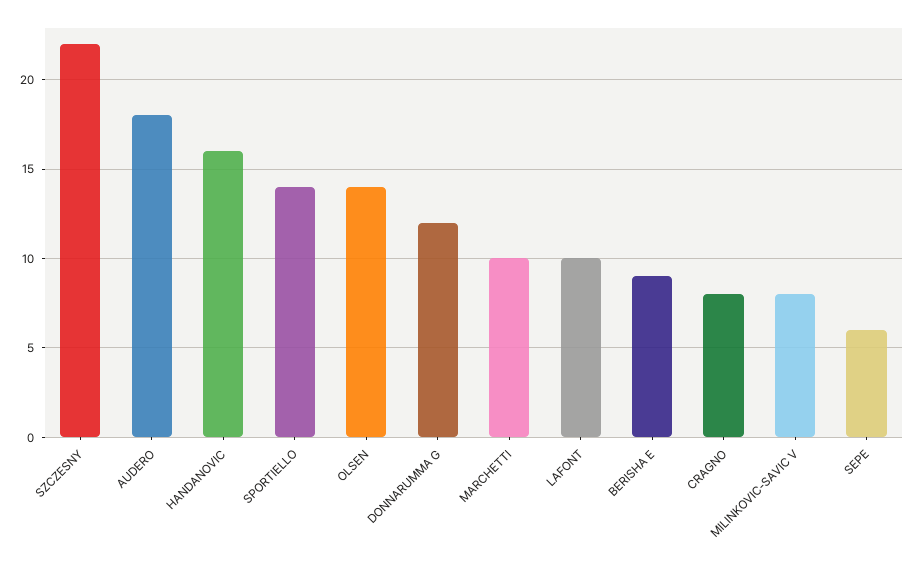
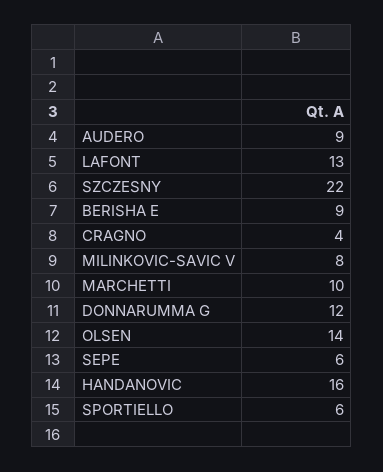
AUDERO: 18 -> 9
SPORTIELLO: 14 -> 6
LAFONT: 10 -> 13
CRAGNO: 8 -> 4

